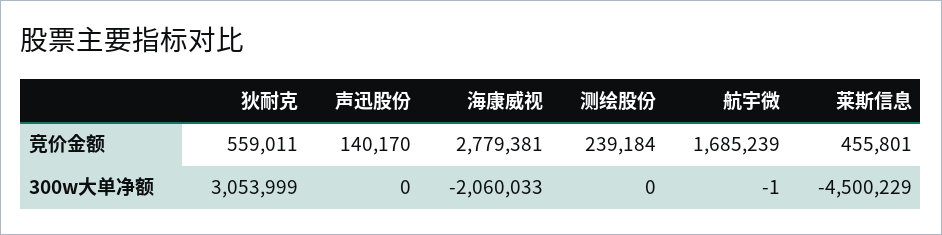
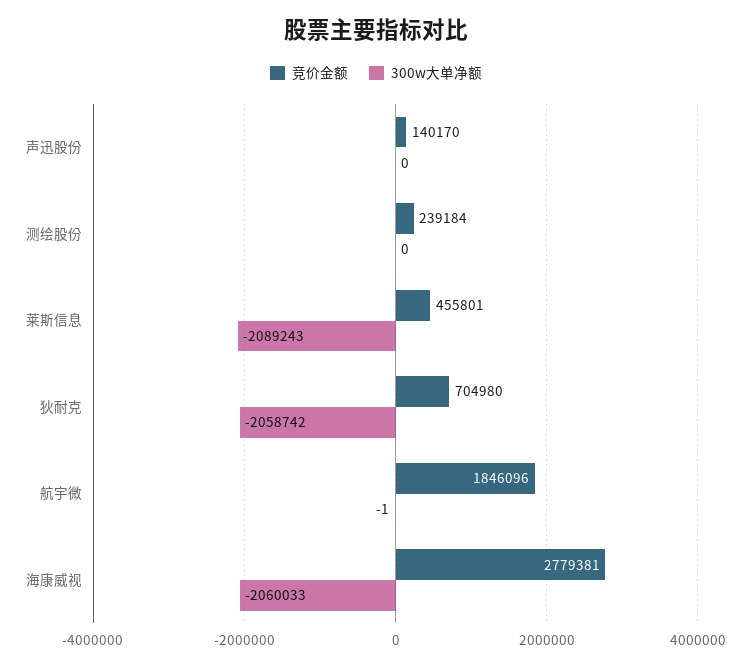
竞价金额, 狄耐克: 559011 -> 704980
竞价金额, 航宇微: 1685239 -> 1846096
300w大单净额, 狄耐克: 3053999 -> -2058742
300w大单净额, 莱斯信息: -4500229 -> -2089243

